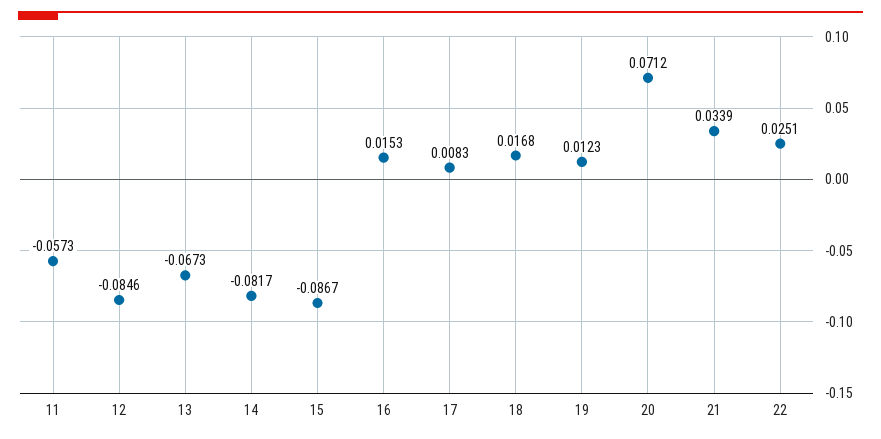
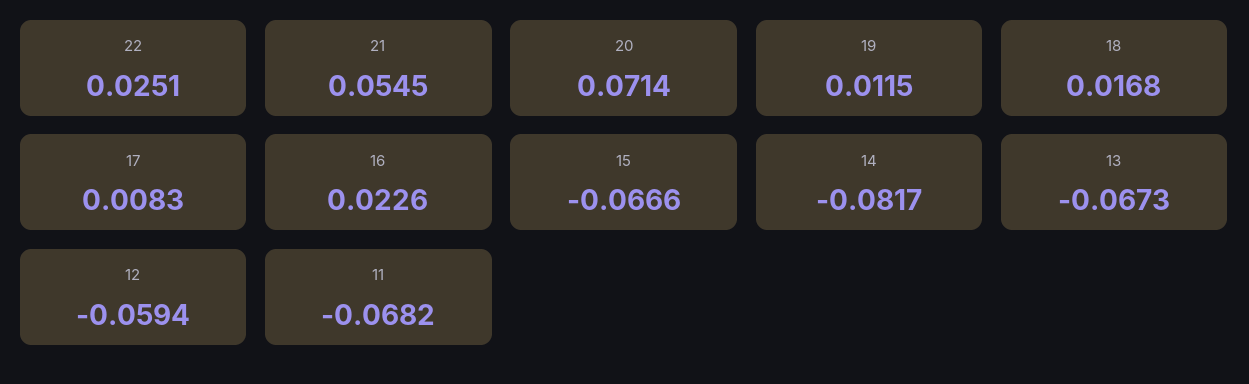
11: -0.0573 -> -0.0682
12: -0.0846 -> -0.0594
15: -0.0867 -> -0.0666
16: 0.0153 -> 0.0226
19: 0.0123 -> 0.0115
20: 0.0712 -> 0.0714
21: 0.0339 -> 0.0545

